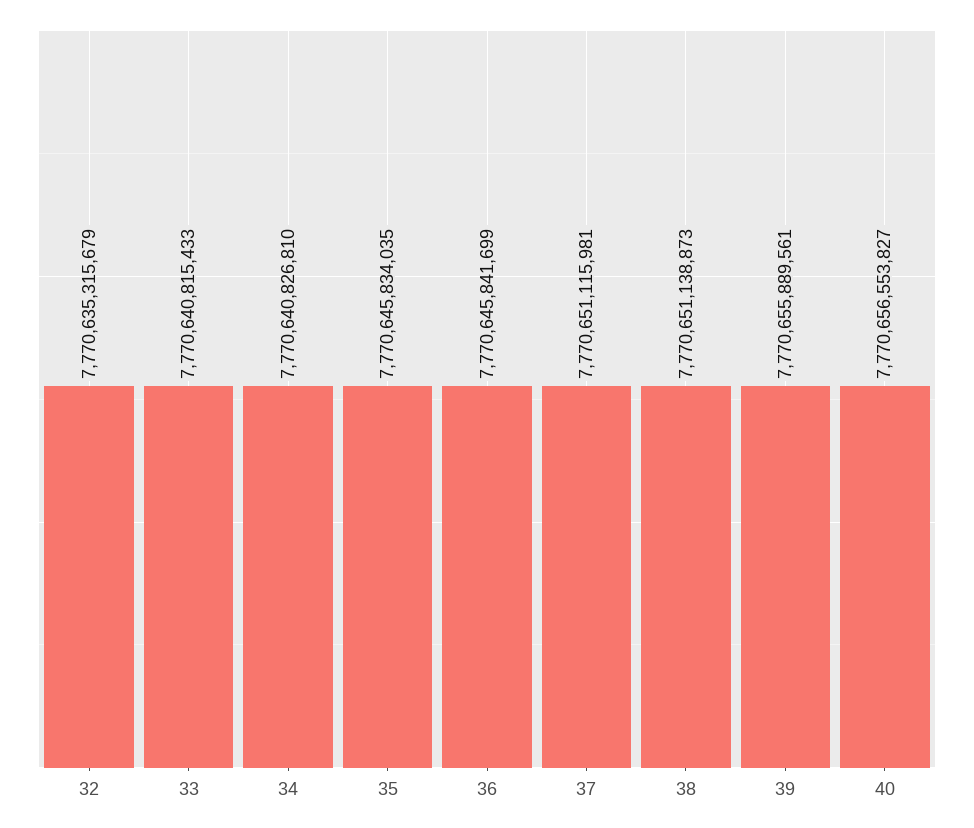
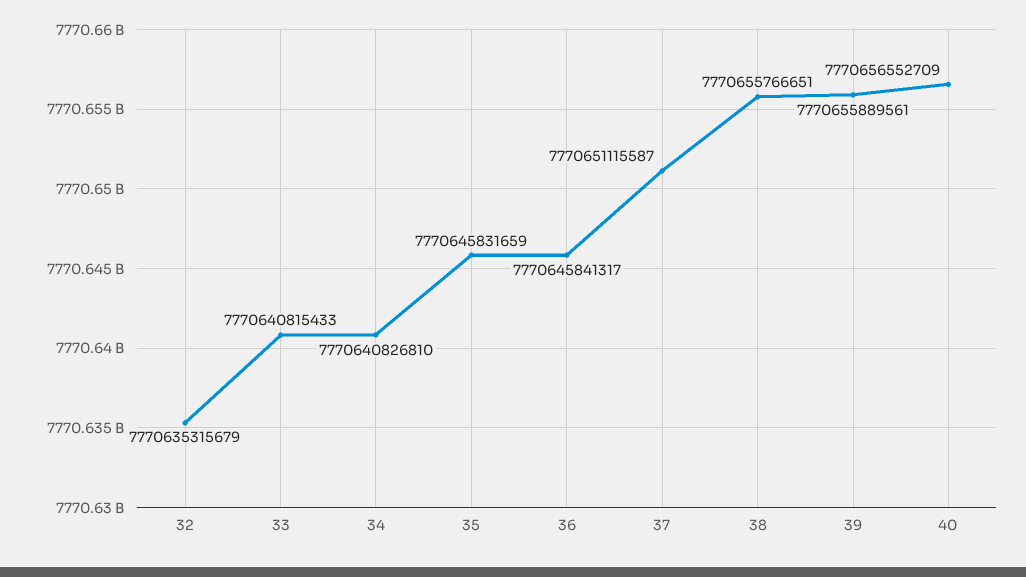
35: 7770645834035 -> 7770645831659
36: 7770645841699 -> 7770645841317
37: 7770651115981 -> 7770651115587
38: 7770651138873 -> 7770655766651
40: 7770656553827 -> 7770656552709

